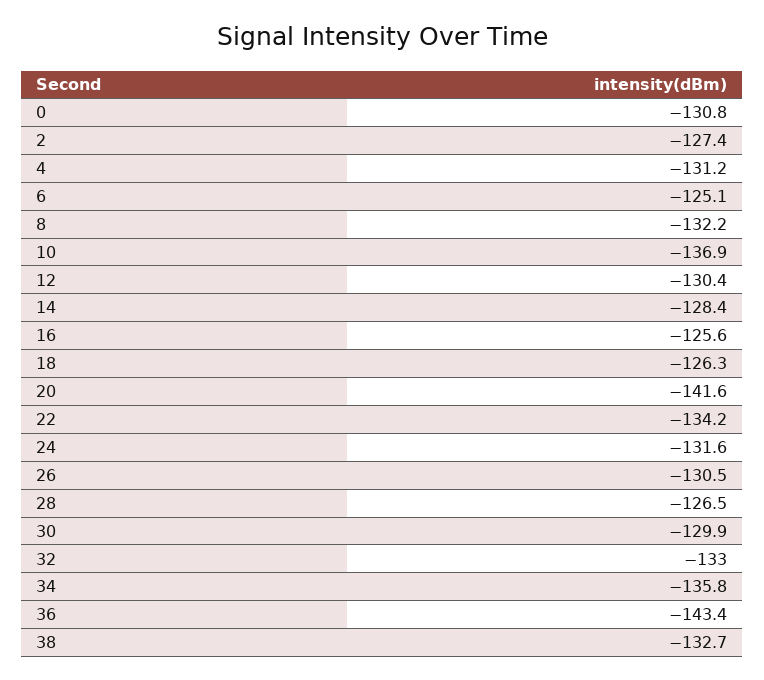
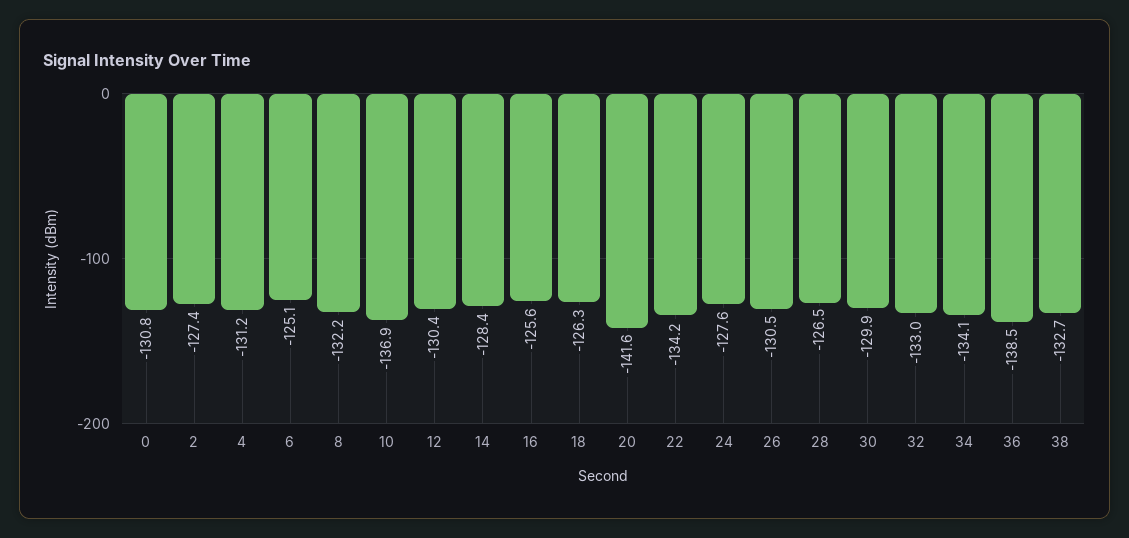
24: -131.6 -> -127.6
34: -135.8 -> -134.1
36: -143.4 -> -138.5

